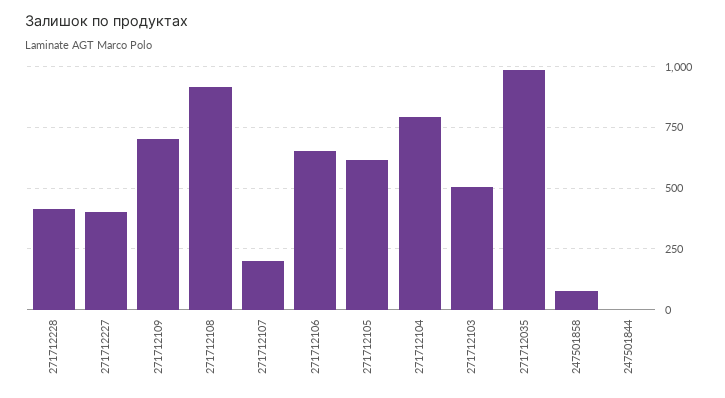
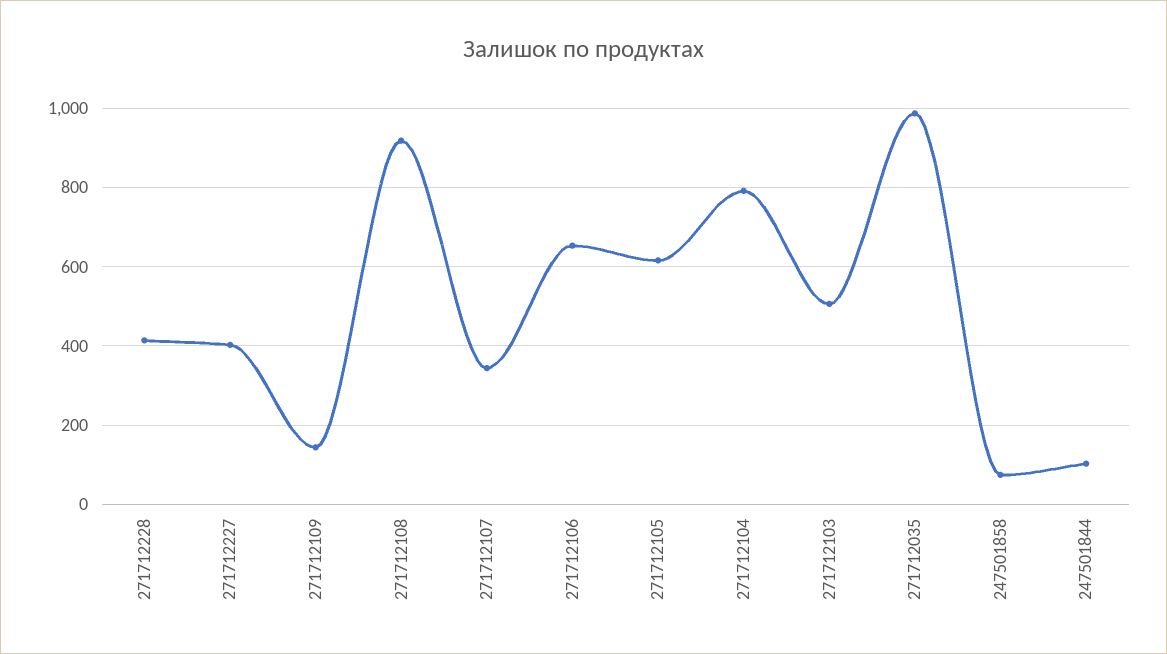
271712109: 700 -> 140
271712107: 200 -> 340
247501844: 0 -> 100

